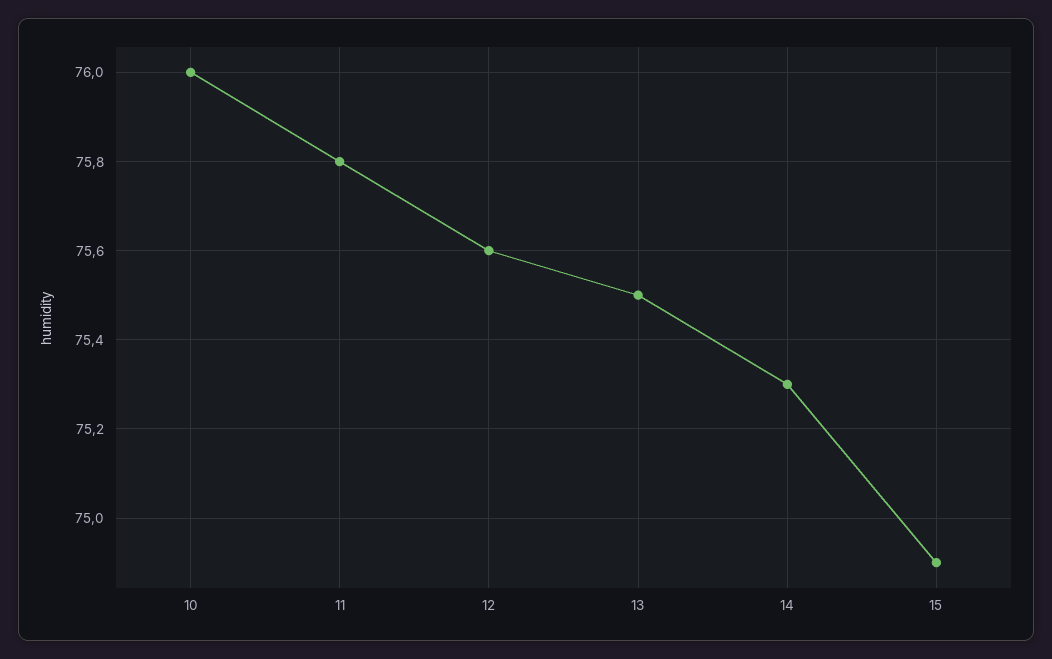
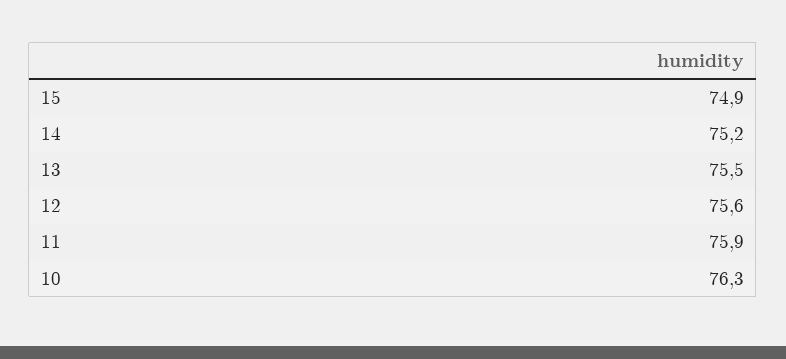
10: 76 -> 76.3
11: 75.8 -> 75.9
14: 75.3 -> 75.2

